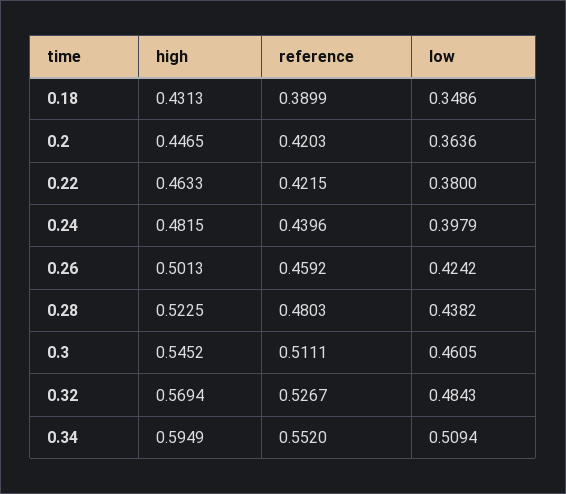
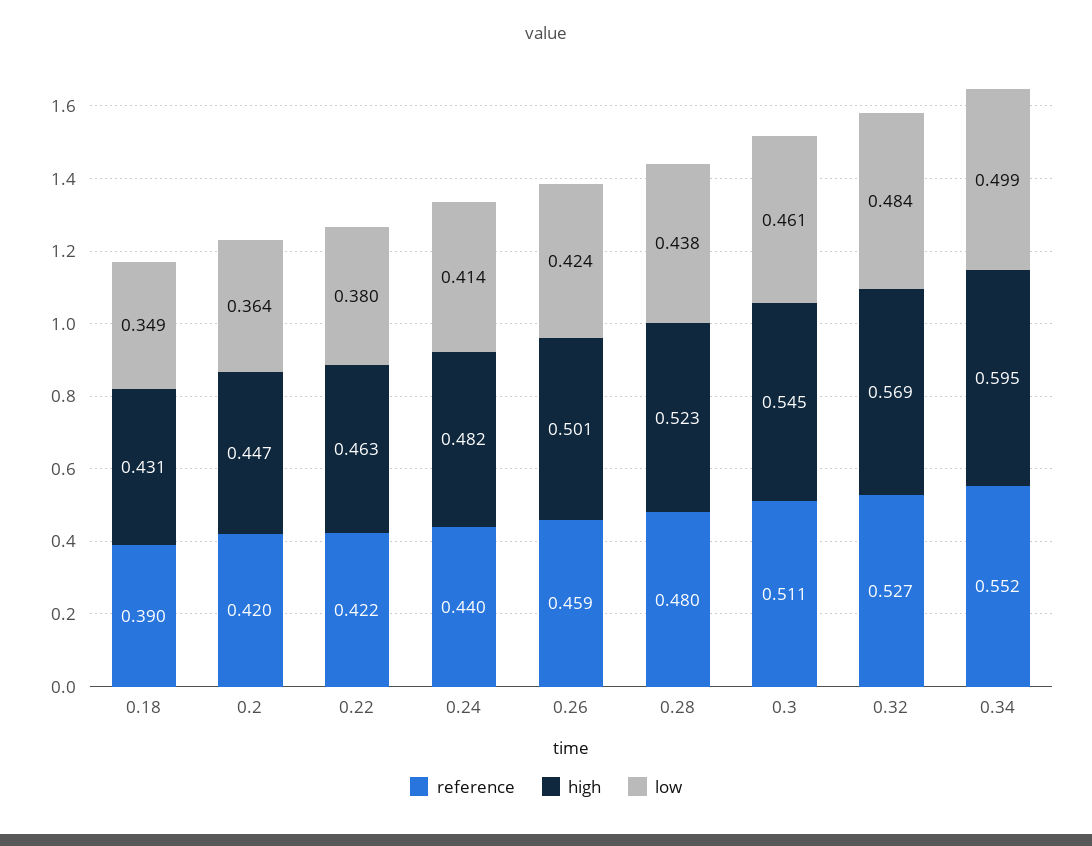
low, 0.24: 0.3979 -> 0.414
low, 0.34: 0.5094 -> 0.499

